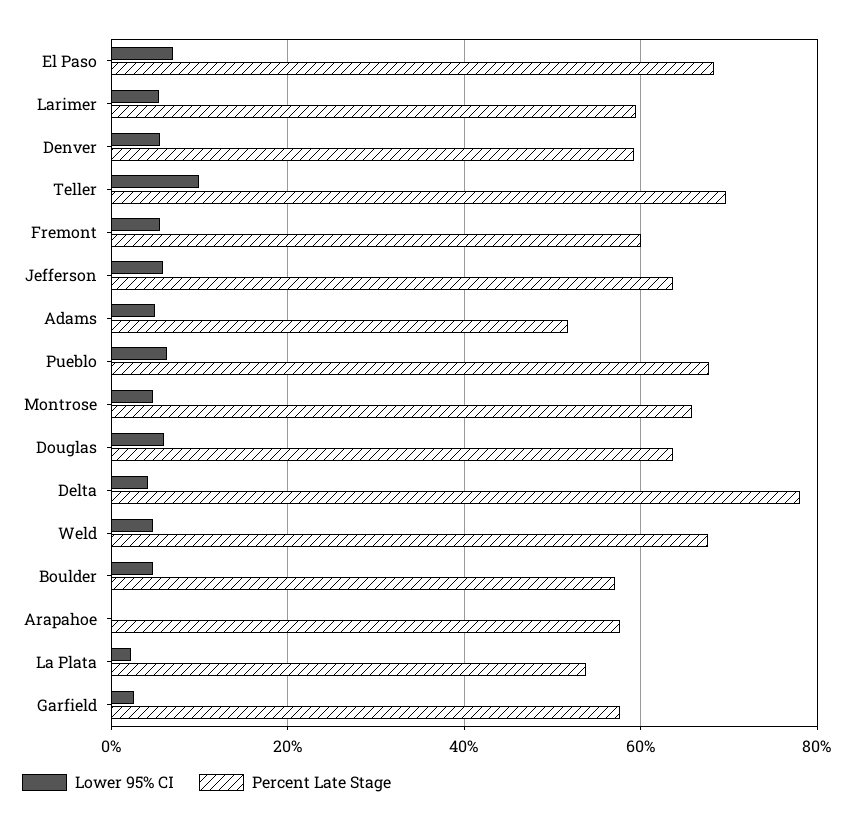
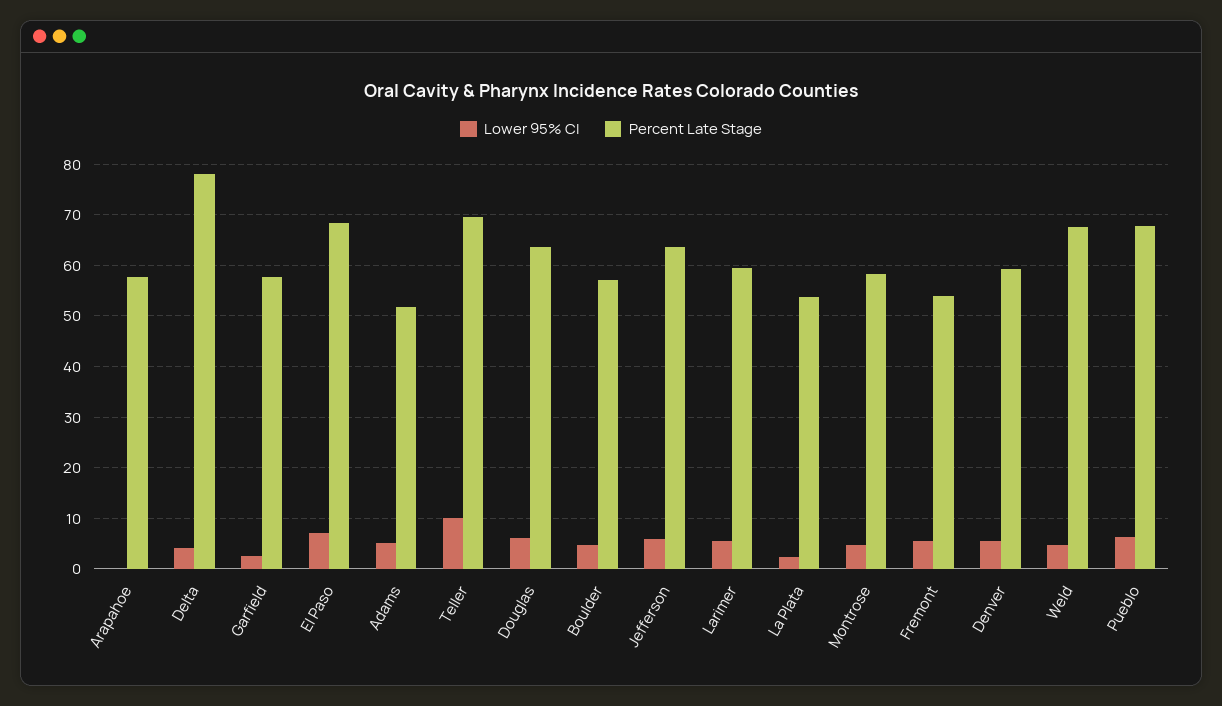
Percent Late Stage, Fremont: 60 -> 54
Percent Late Stage, Montrose: 66 -> 58

